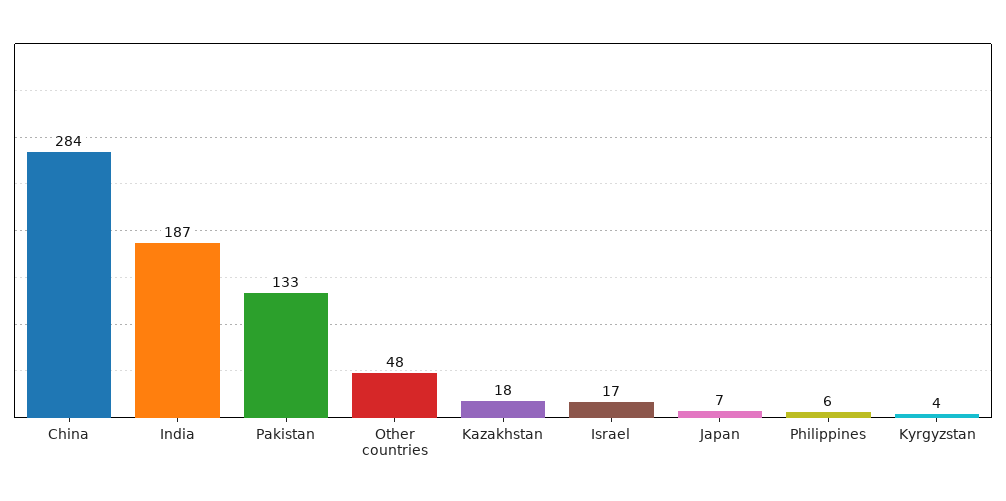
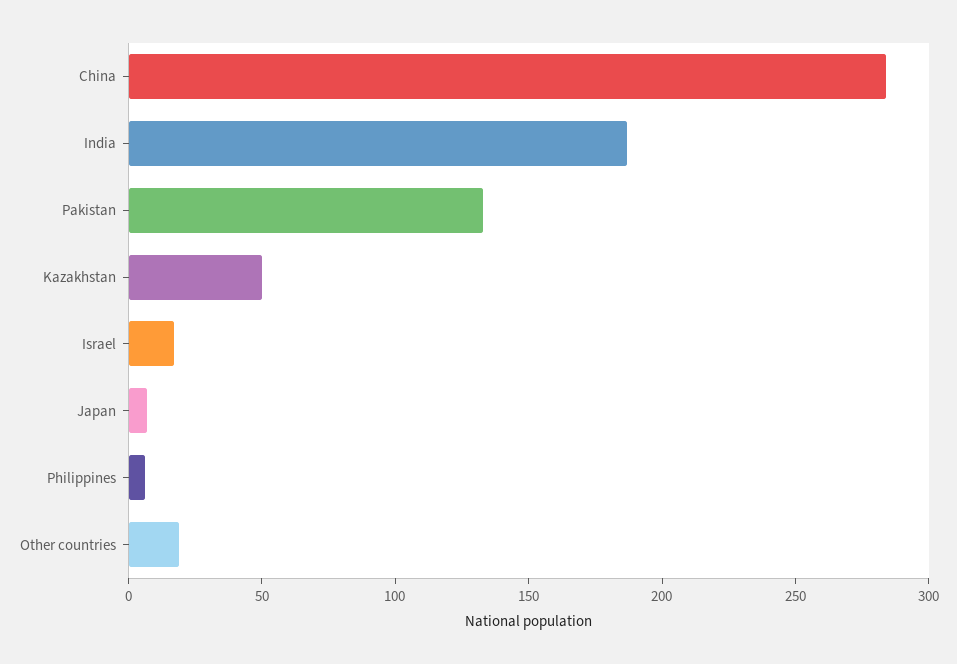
Other countries: 48 -> 20
Kazakhstan: 18 -> 50
Kyrgyzstan: 4 -> none

